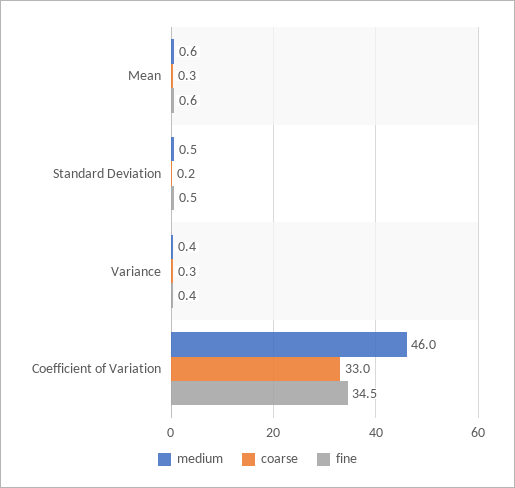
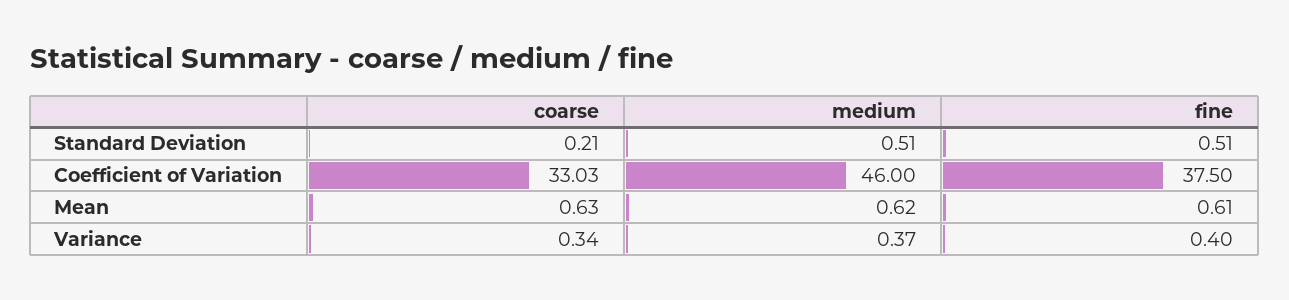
coarse, Mean: 0.3 -> 0.63
fine, Coefficient of Variation: 34.5 -> 37.5

